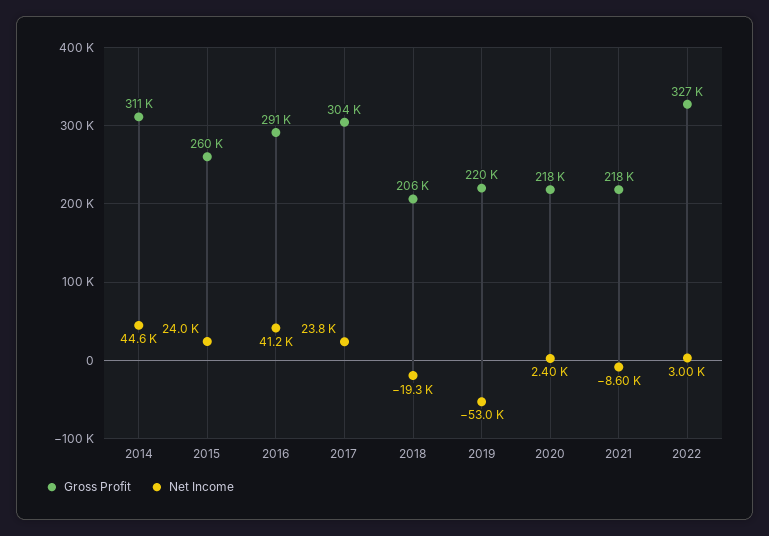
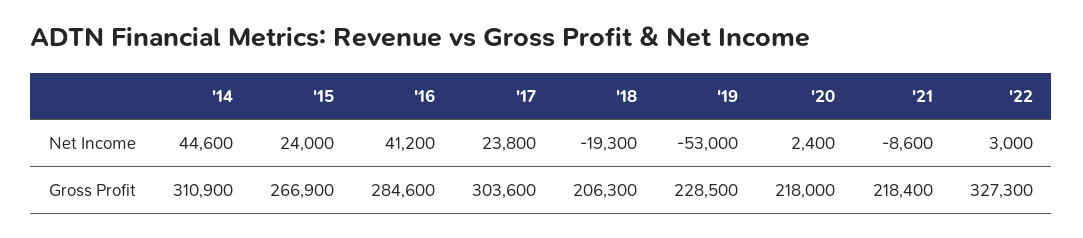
Gross Profit, 2015: 260000 -> 266900
Gross Profit, 2016: 291000 -> 284600
Gross Profit, 2019: 220000 -> 228500

